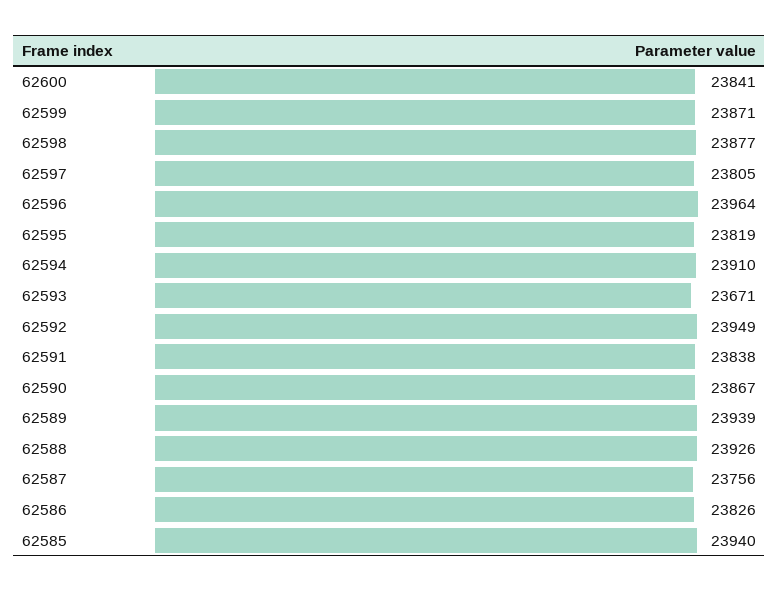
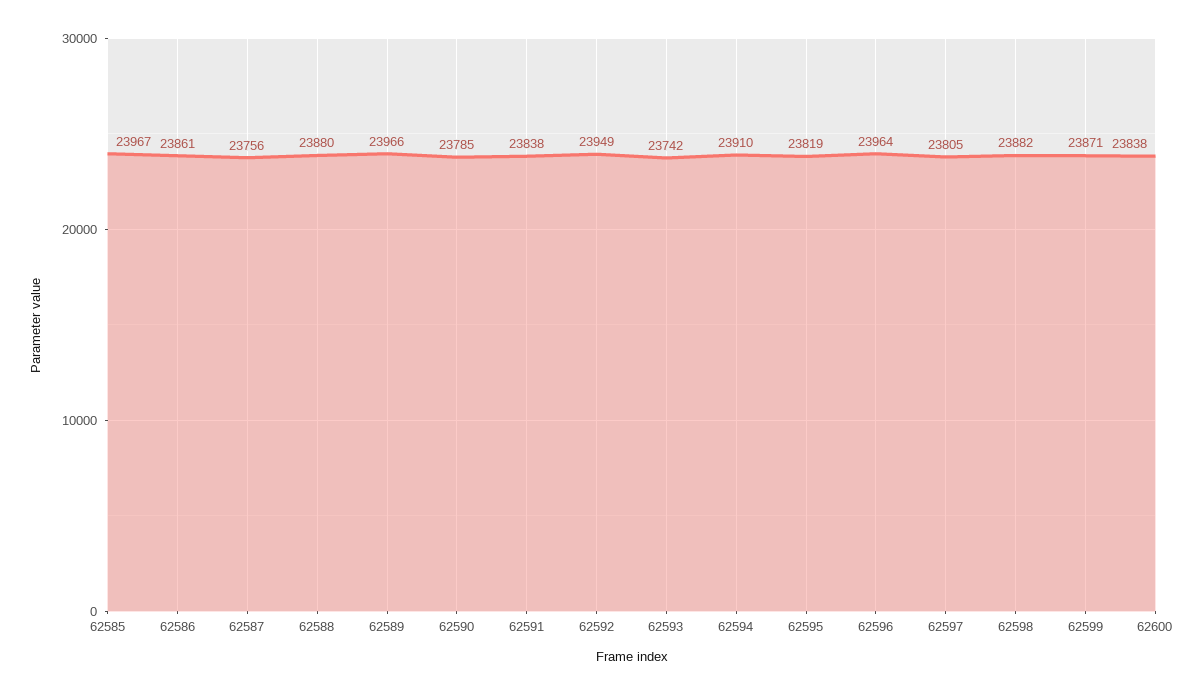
62600: 23841 -> 23838
62598: 23877 -> 23882
62593: 23671 -> 23742
62590: 23867 -> 23785
62589: 23939 -> 23966
62588: 23926 -> 23880
62586: 23826 -> 23861
62585: 23940 -> 23967

